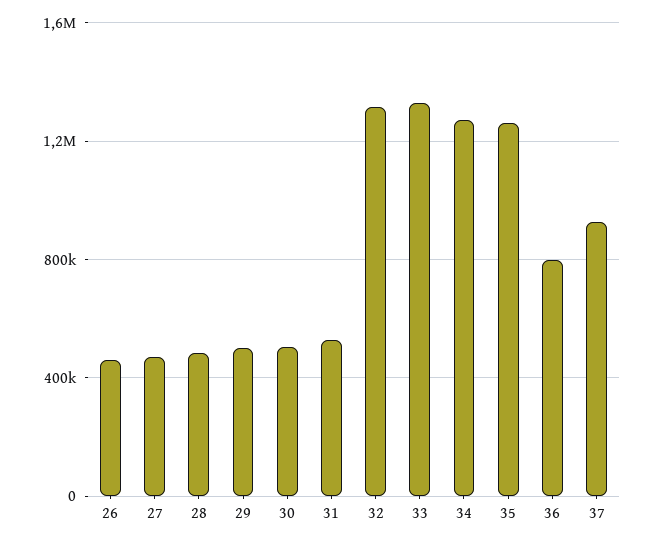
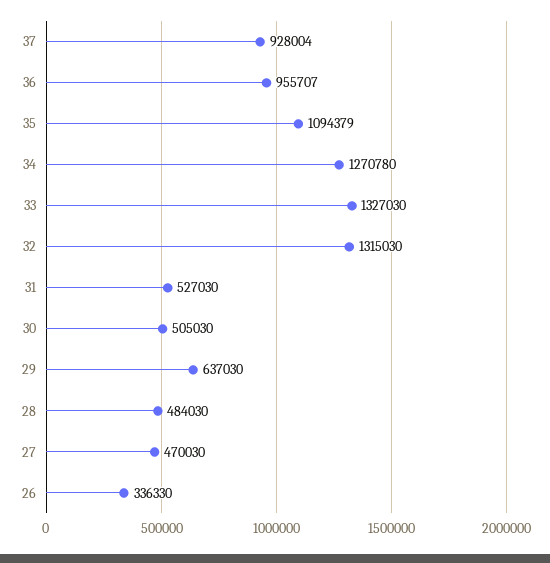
26: 450000 -> 336330
29: 500000 -> 637030
35: 1250000 -> 1094379
36: 800000 -> 955707

